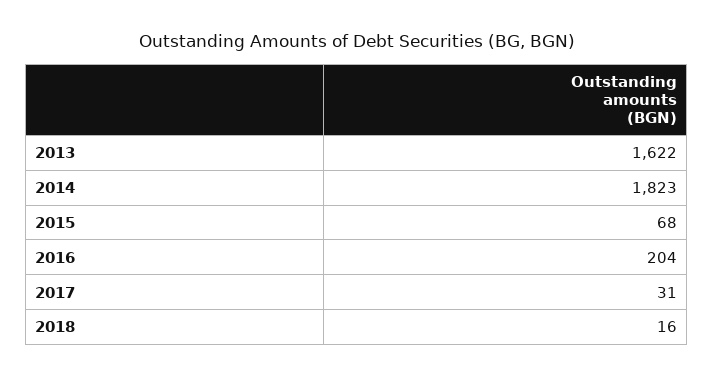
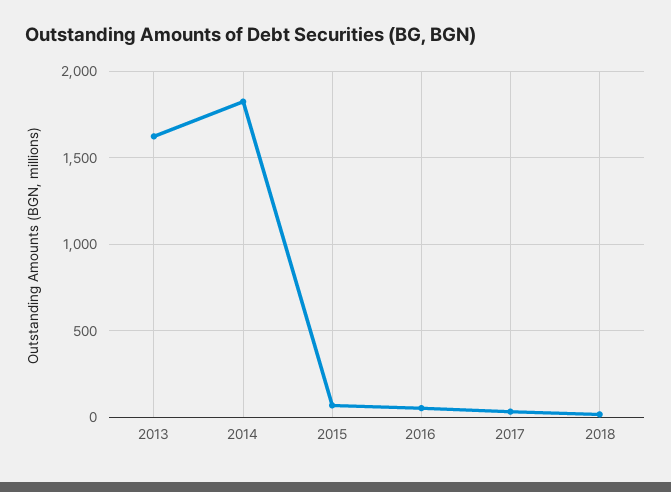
2016: 204 -> 50

